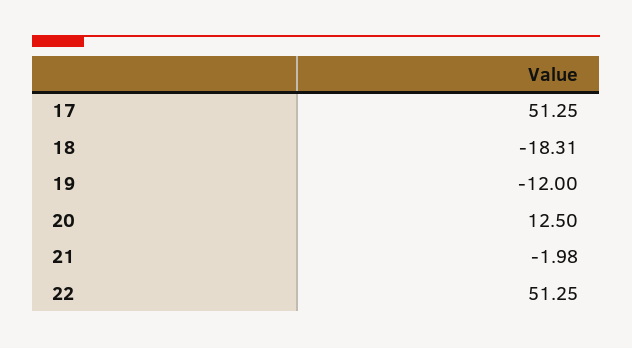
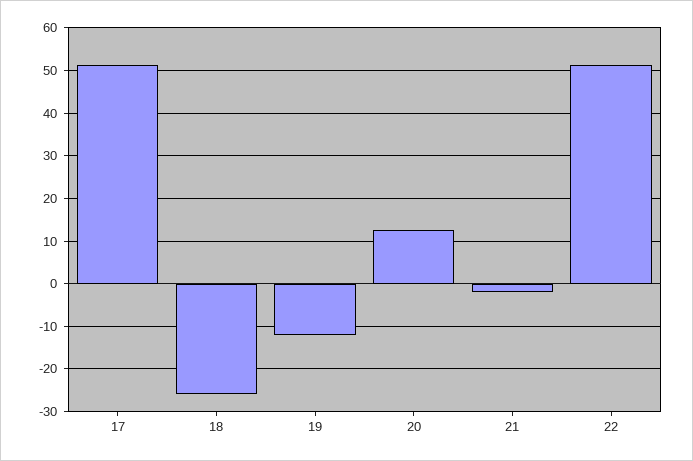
18: -18.31 -> -26

